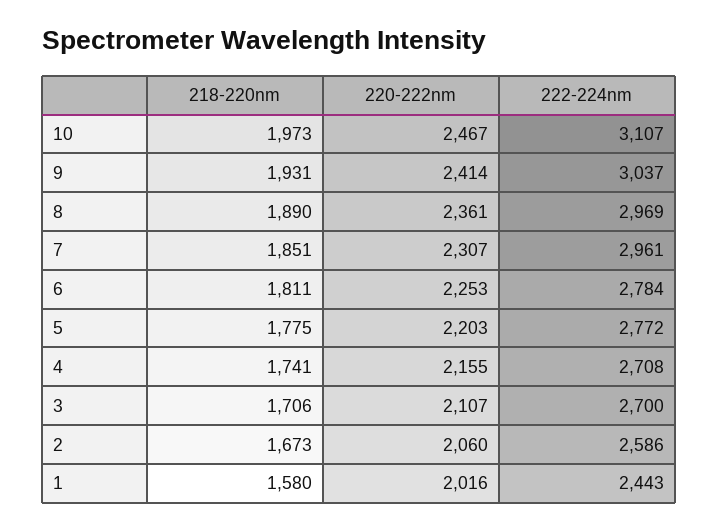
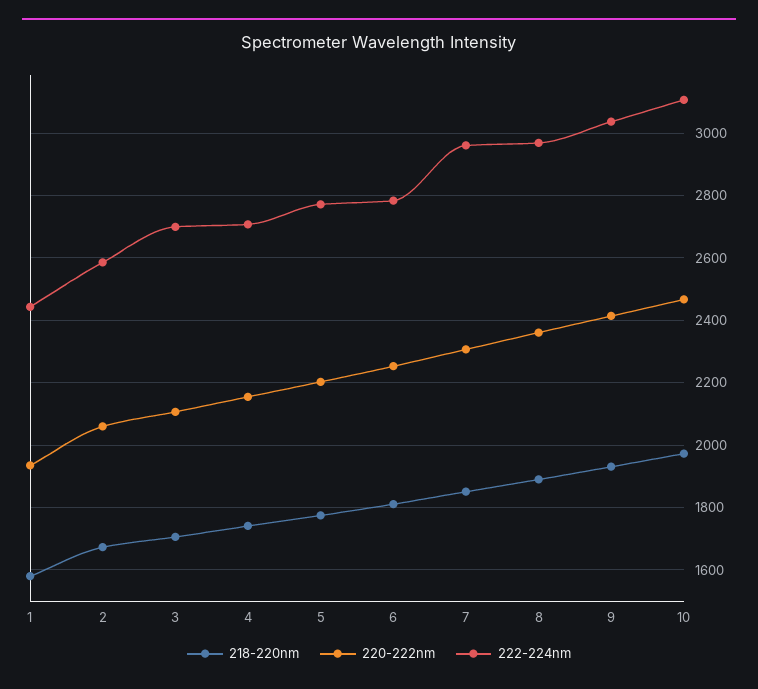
220-222nm, 1: 2016 -> 1940

